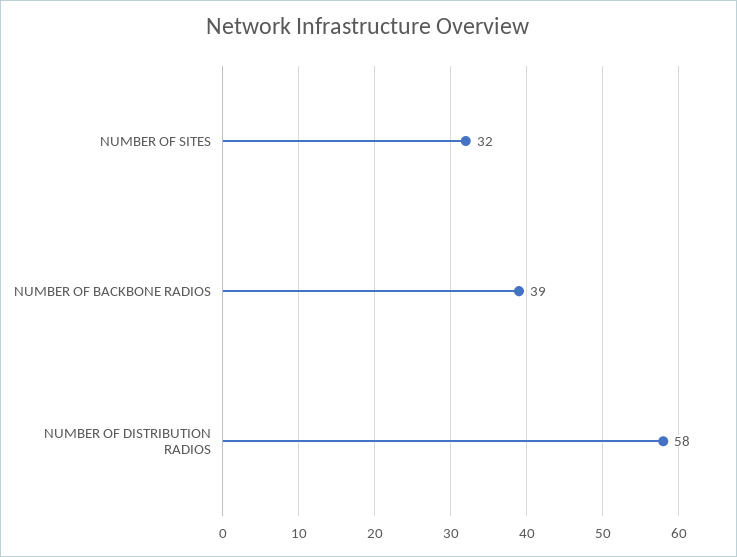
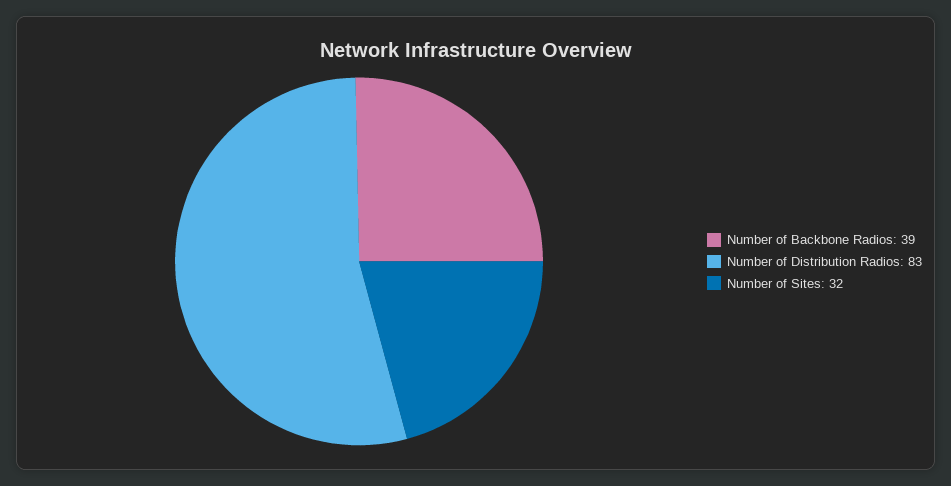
NUMBER OF DISTRIBUTION RADIOS: 58 -> 83

